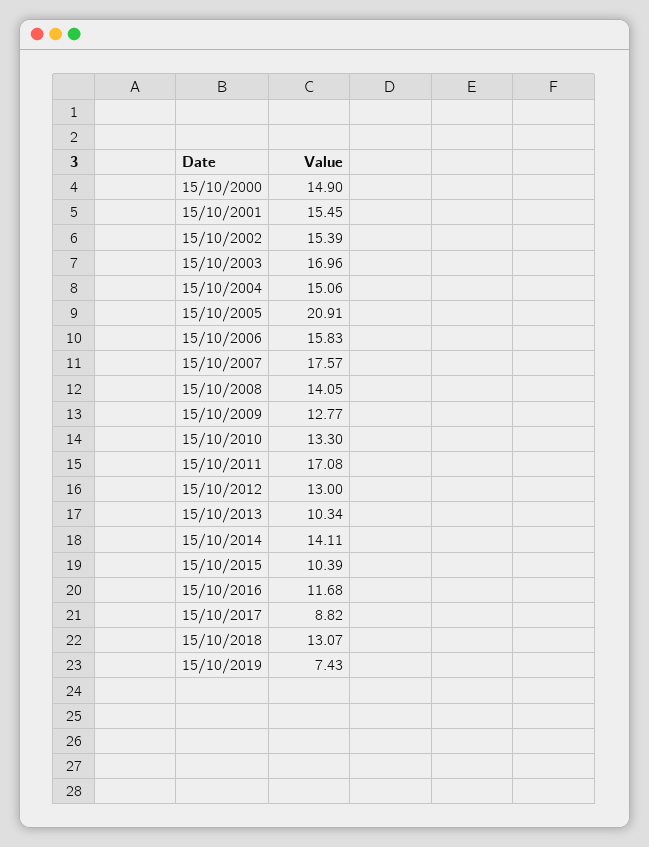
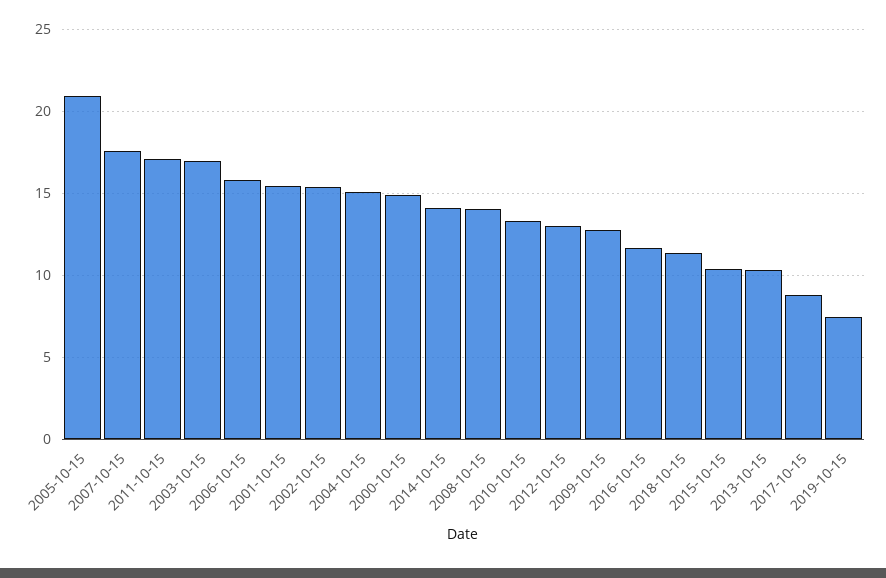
15/10/2018: 13.07 -> 11.5

